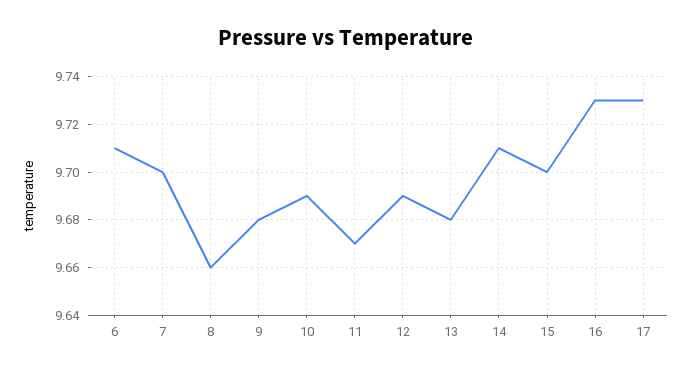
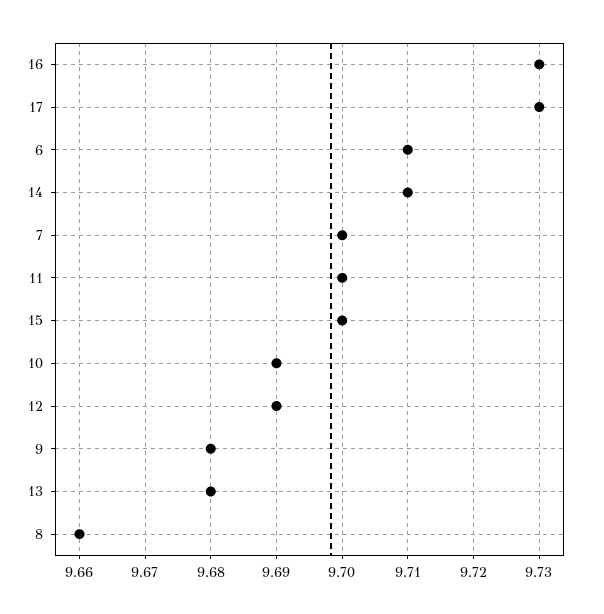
11: 9.67 -> 9.7

